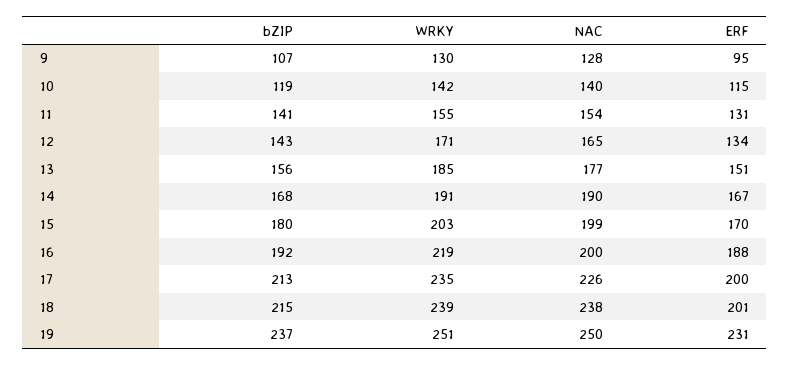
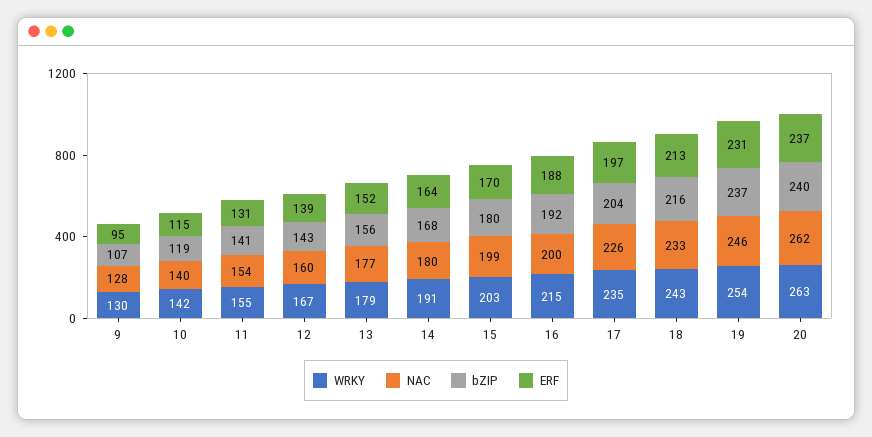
WRKY, 12: 171 -> 167
NAC, 12: 165 -> 160
ERF, 12: 134 -> 139
WRKY, 13: 185 -> 179
ERF, 13: 151 -> 152
NAC, 14: 190 -> 180
ERF, 14: 167 -> 164
WRKY, 16: 219 -> 215
bZIP, 17: 213 -> 204
ERF, 17: 200 -> 197
bZIP, 18: 215 -> 216
WRKY, 18: 239 -> 243
NAC, 18: 238 -> 233
ERF, 18: 201 -> 213
WRKY, 19: 251 -> 254
NAC, 19: 250 -> 246
WRKY, 20: none -> 263
NAC, 20: none -> 262
bZIP, 20: none -> 240
ERF, 20: none -> 237

